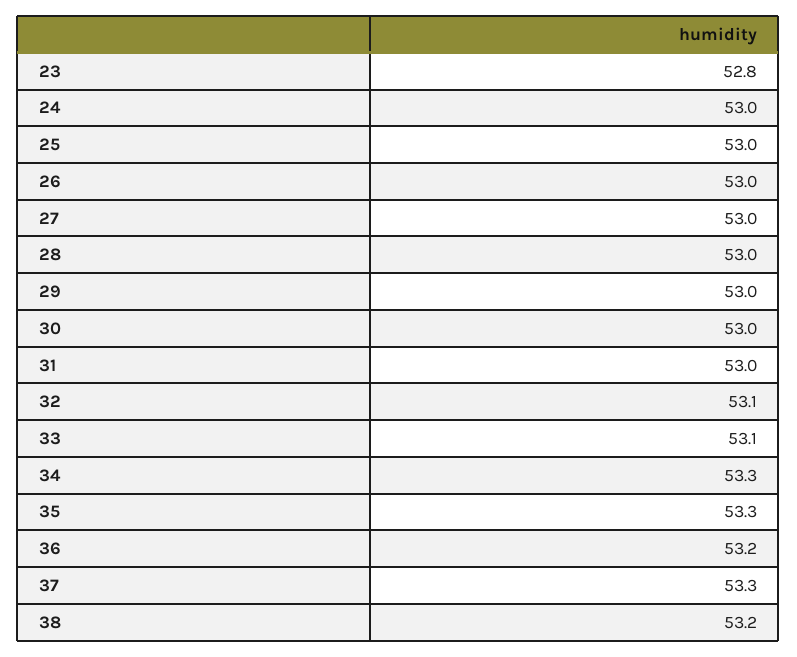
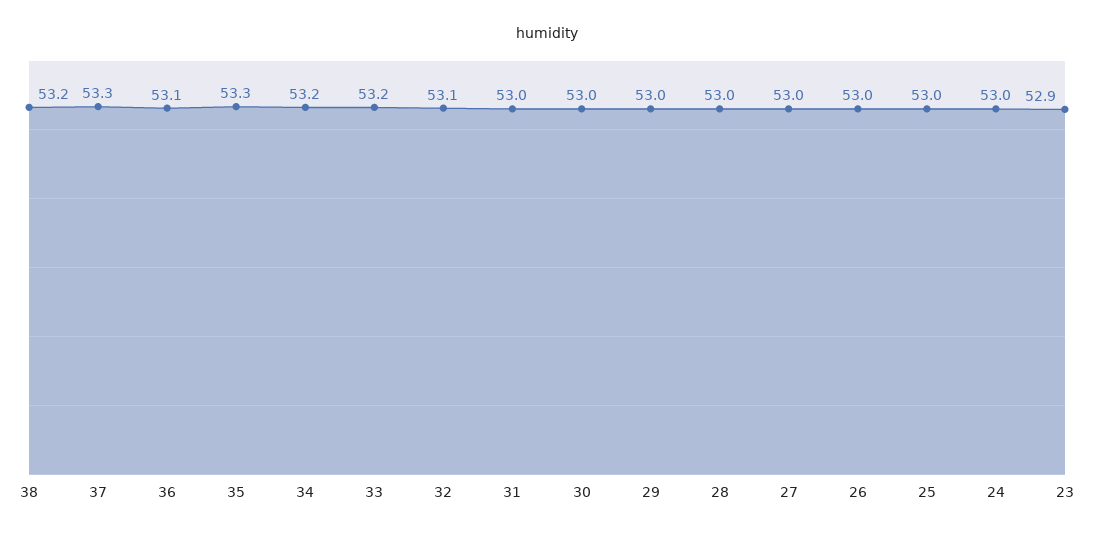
23: 52.8 -> 52.9
33: 53.1 -> 53.2
34: 53.3 -> 53.2
36: 53.2 -> 53.1

